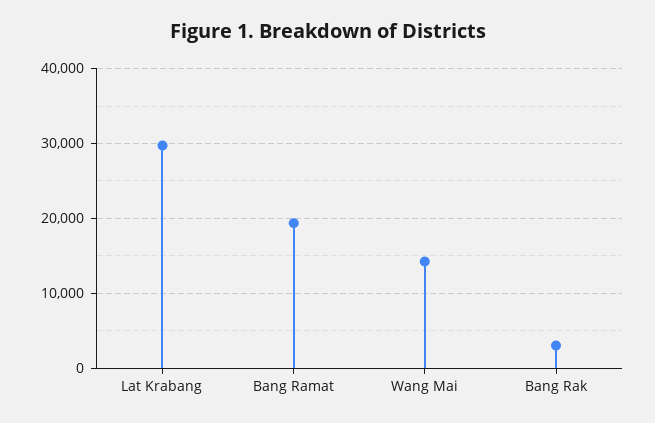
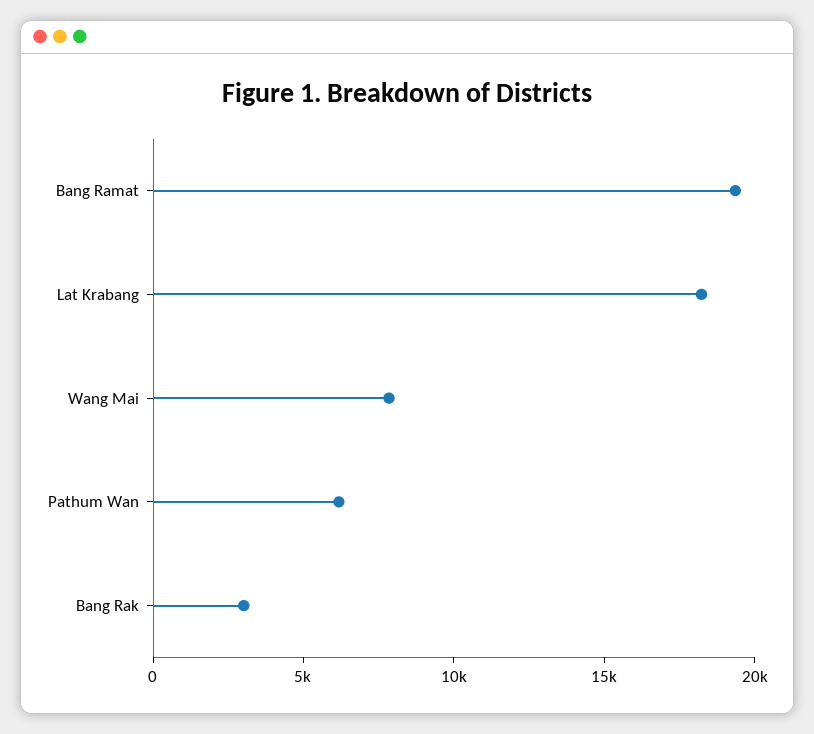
Lat Krabang: 30000 -> 18000
Wang Mai: 14000 -> 8000
Pathum Wan: none -> 6000

